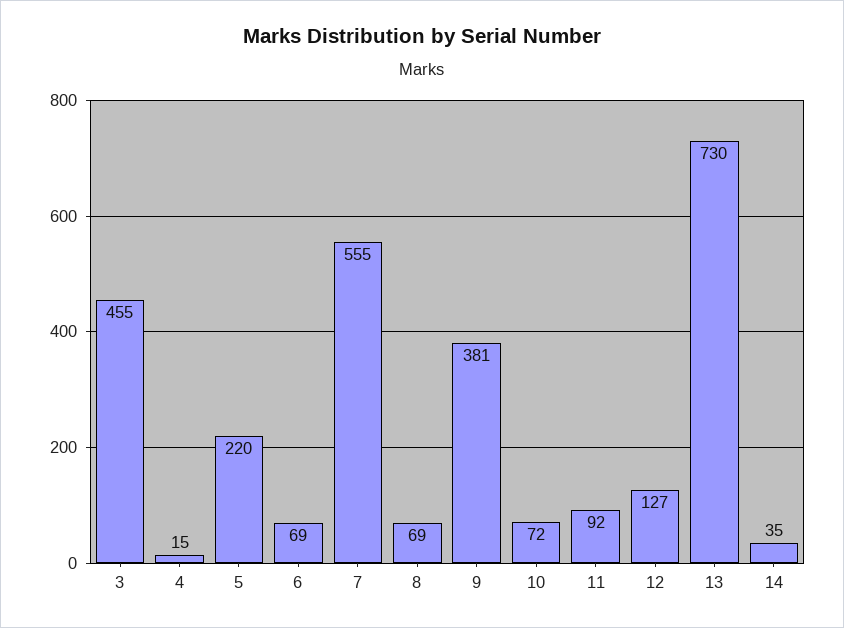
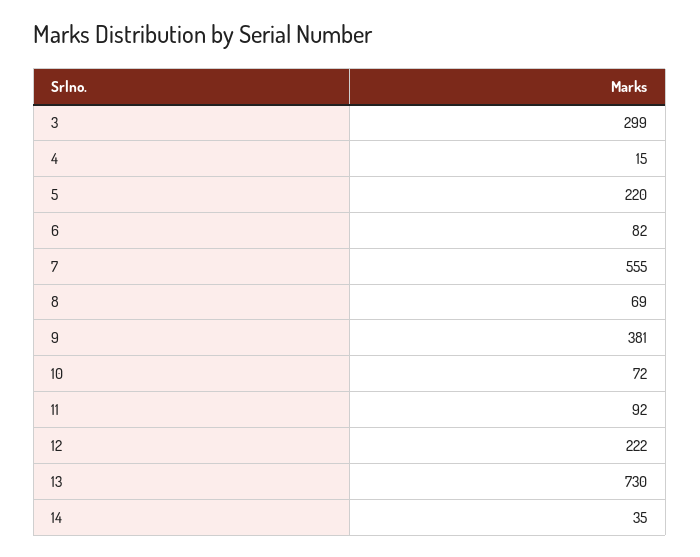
3: 455 -> 299
6: 69 -> 82
12: 127 -> 222

